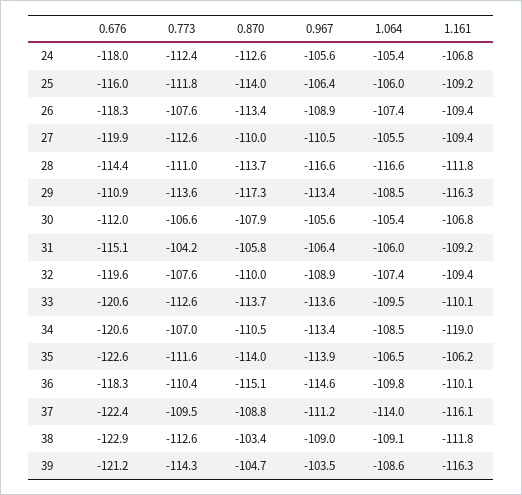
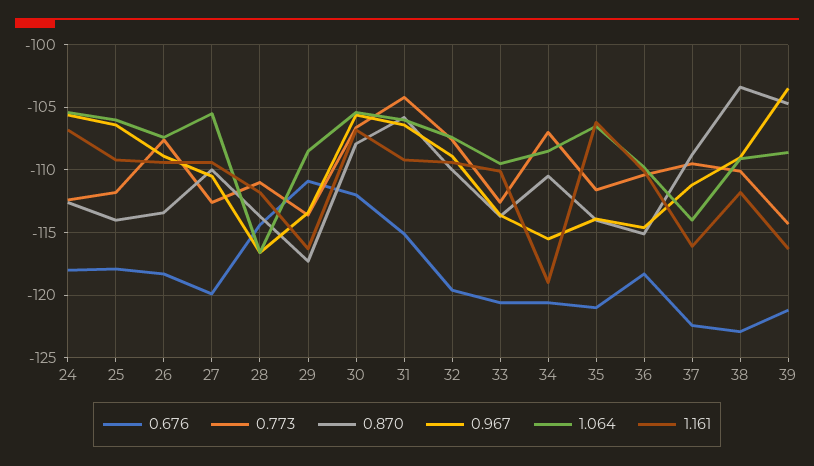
0.676, 25: -116 -> -118
0.967, 34: -113.4 -> -115.5
0.676, 35: -122.6 -> -121
0.773, 38: -112.6 -> -110

